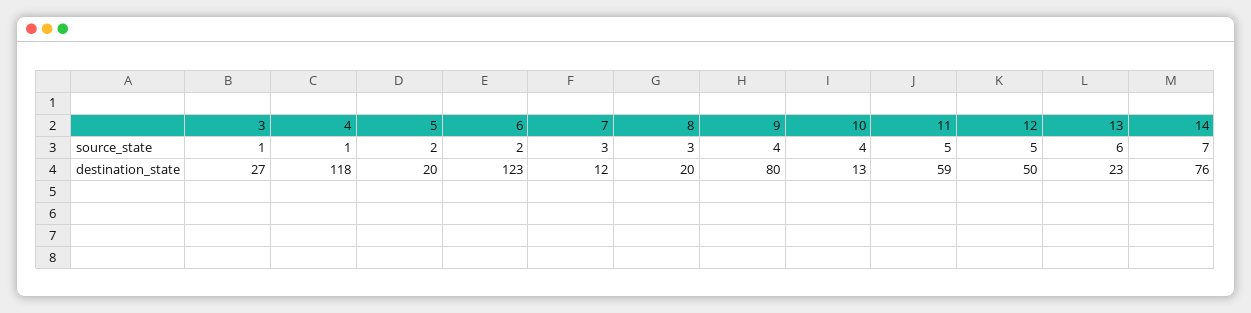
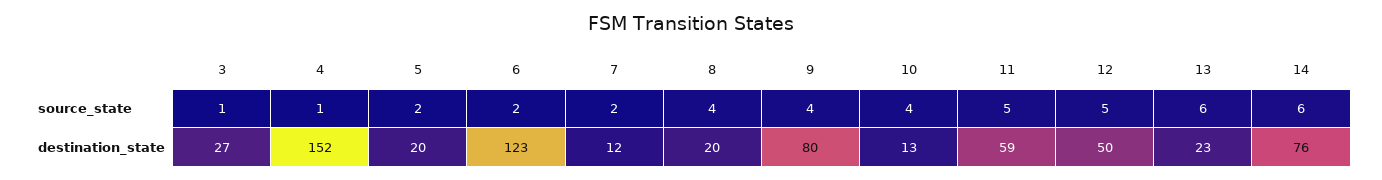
7, source_state: 3 -> 2
8, source_state: 3 -> 4
14, source_state: 7 -> 6
4, destination_state: 118 -> 152

